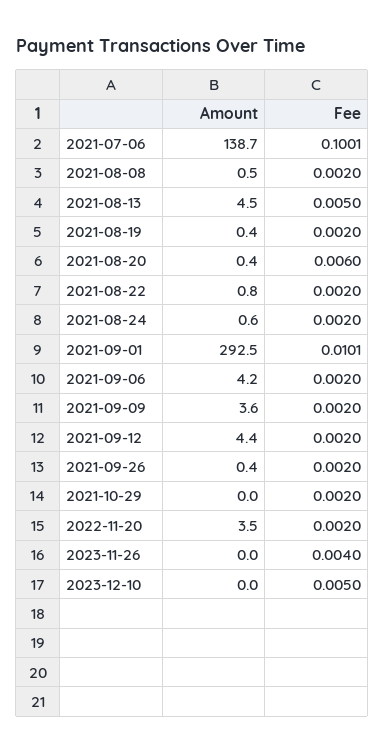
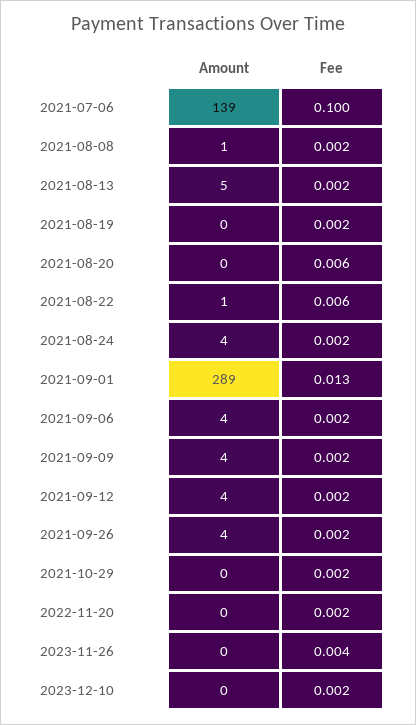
Fee, 2021-08-13: 0.005 -> 0.002
Fee, 2021-08-22: 0.002 -> 0.006
Amount, 2021-08-24: 0.6 -> 4
Amount, 2021-09-01: 292.5 -> 289
Fee, 2021-09-01: 0.0101 -> 0.013
Amount, 2021-09-26: 0.4 -> 4
Amount, 2022-11-20: 3.5 -> 0
Fee, 2023-12-10: 0.005 -> 0.002

